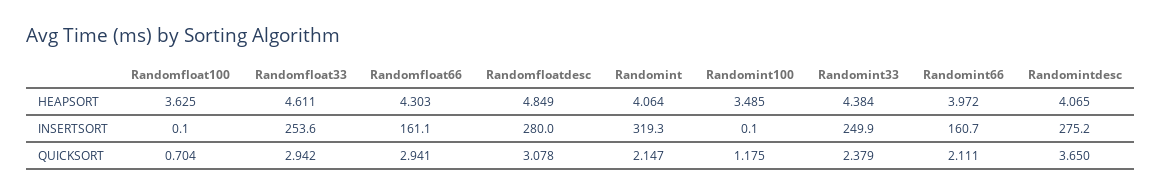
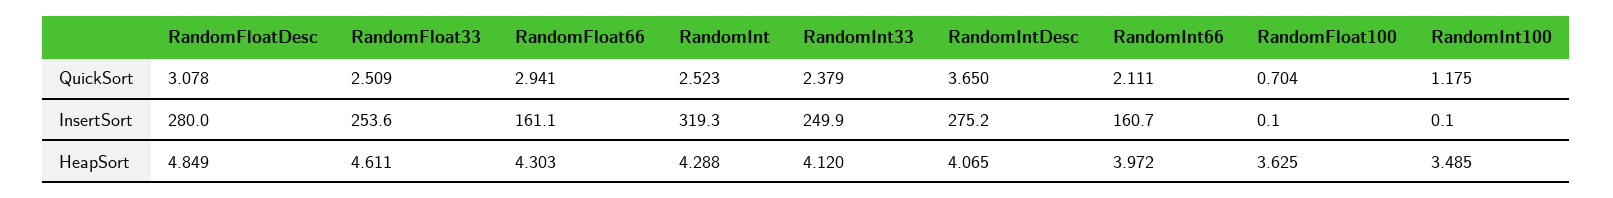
Randomint, HEAPSORT: 4.064 -> 4.288
Randomint33, HEAPSORT: 4.384 -> 4.12
Randomfloat33, QUICKSORT: 2.942 -> 2.509
Randomint, QUICKSORT: 2.147 -> 2.523

